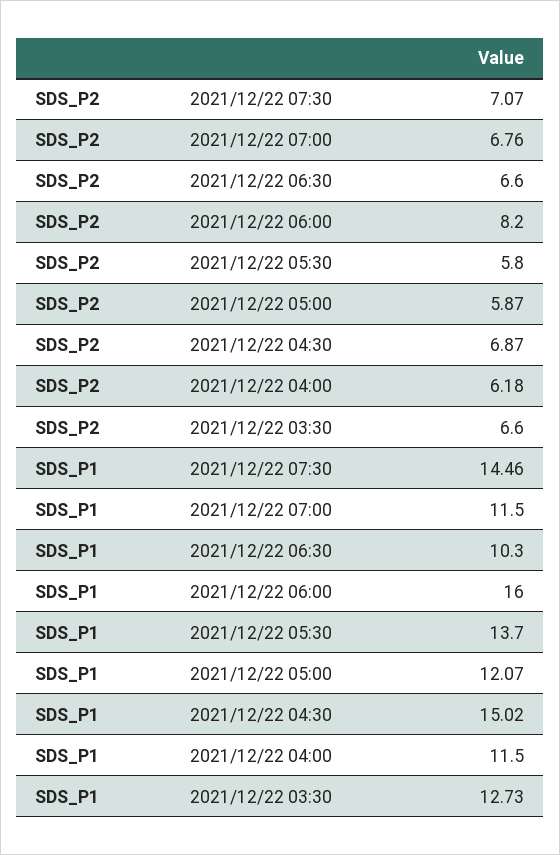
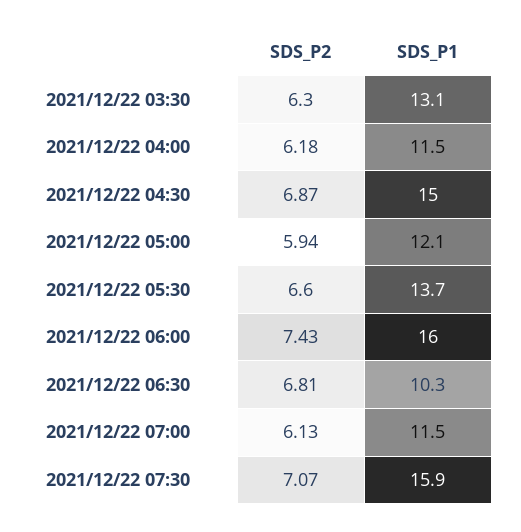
SDS_P2, 2021/12/22 07:00: 6.76 -> 6.13
SDS_P2, 2021/12/22 06:30: 6.6 -> 6.81
SDS_P2, 2021/12/22 06:00: 8.2 -> 7.43
SDS_P2, 2021/12/22 05:30: 5.8 -> 6.6
SDS_P2, 2021/12/22 05:00: 5.87 -> 5.94
SDS_P2, 2021/12/22 03:30: 6.6 -> 6.3
SDS_P1, 2021/12/22 07:30: 14.46 -> 15.9
SDS_P1, 2021/12/22 03:30: 12.73 -> 13.1

